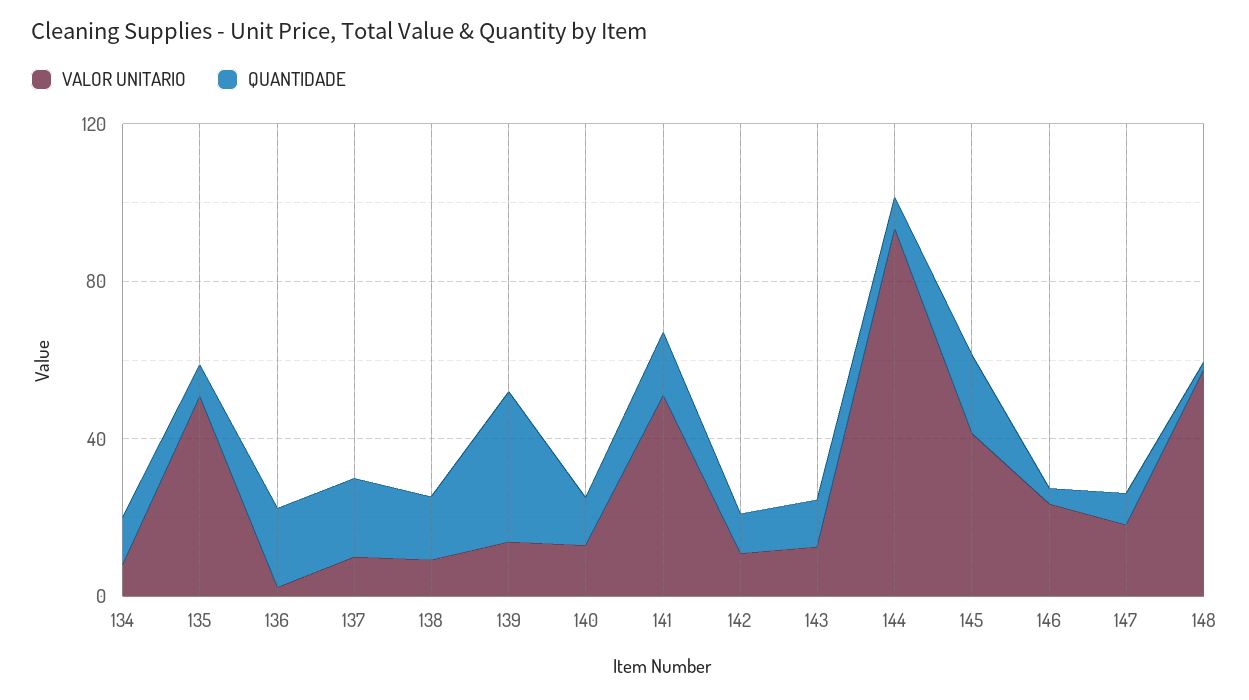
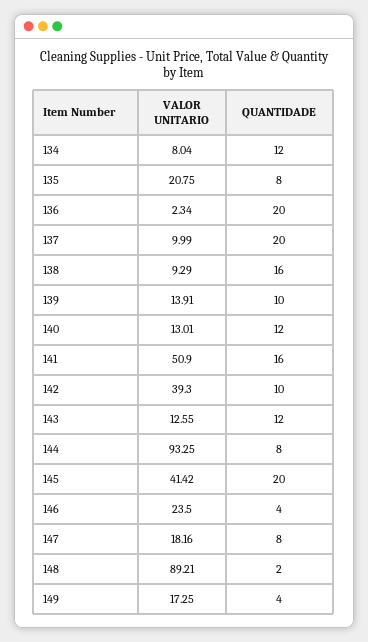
VALOR UNITARIO, 135: 50 -> 20.75
QUANTIDADE, 139: 40 -> 10
VALOR UNITARIO, 142: 10 -> 39.3
VALOR UNITARIO, 148: 60 -> 89.21
VALOR UNITARIO, 149: none -> 17.25
QUANTIDADE, 149: none -> 4

